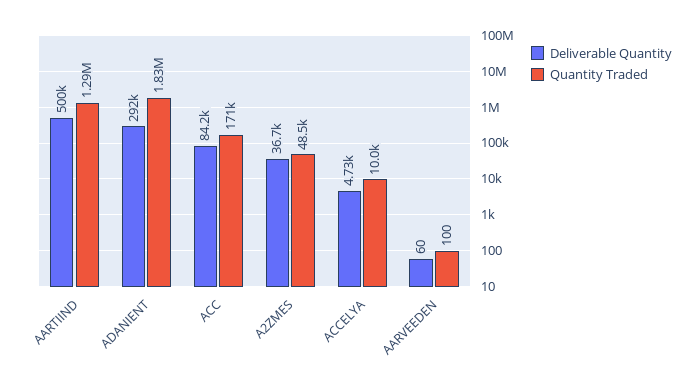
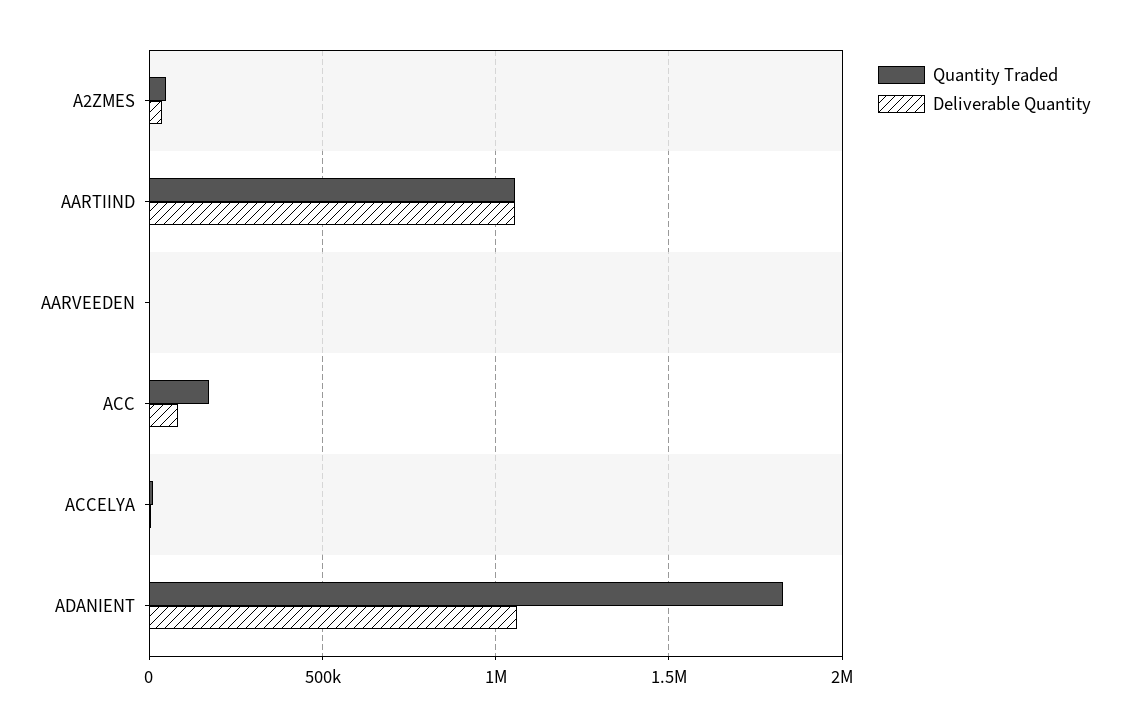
Deliverable Quantity, AARTIIND: 500000 -> 1050000
Quantity Traded, AARTIIND: 1290000 -> 1050000
Deliverable Quantity, ADANIENT: 292000 -> 1050000

